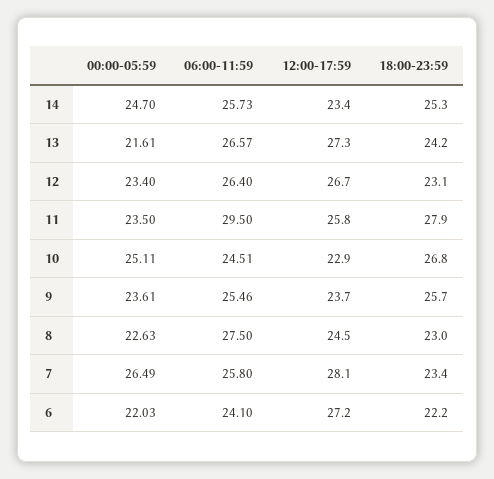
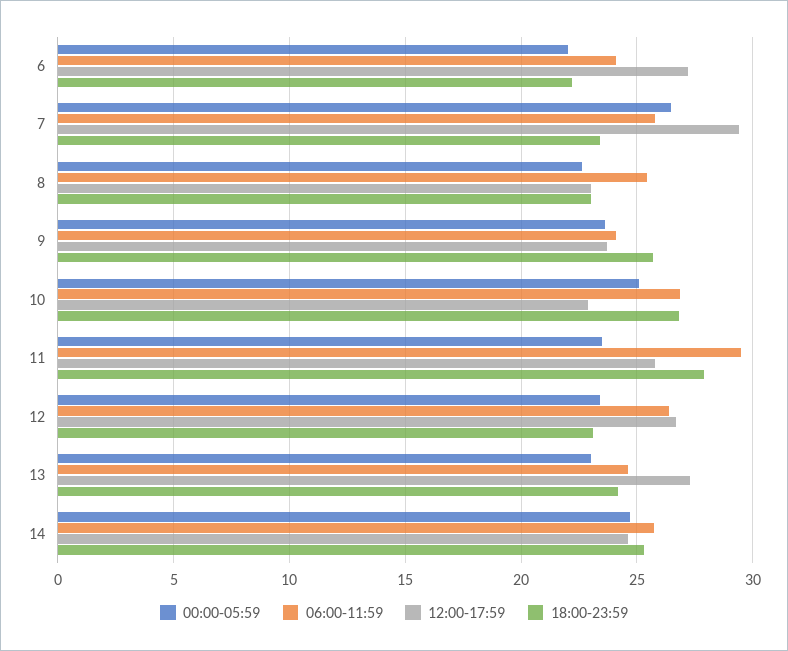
12:00-17:59, 14: 23.4 -> 24.5
00:00-05:59, 13: 21.61 -> 23
06:00-11:59, 13: 26.57 -> 24.5
06:00-11:59, 10: 24.51 -> 27
06:00-11:59, 9: 25.46 -> 24
06:00-11:59, 8: 27.5 -> 25.5
12:00-17:59, 8: 24.5 -> 23
12:00-17:59, 7: 28.1 -> 29.5

